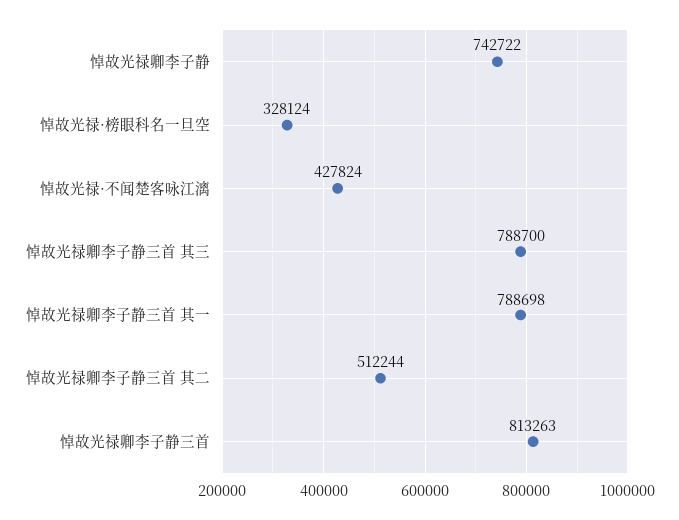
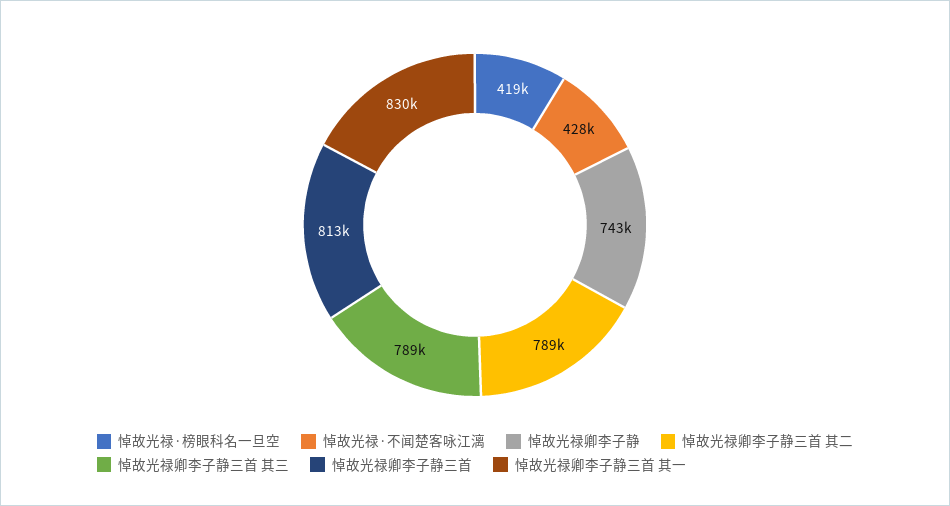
悼故光禄·榜眼科名一旦空: 328124 -> 419000
悼故光禄卿李子静三首 其一: 788698 -> 830000
悼故光禄卿李子静三首 其二: 512244 -> 789000

